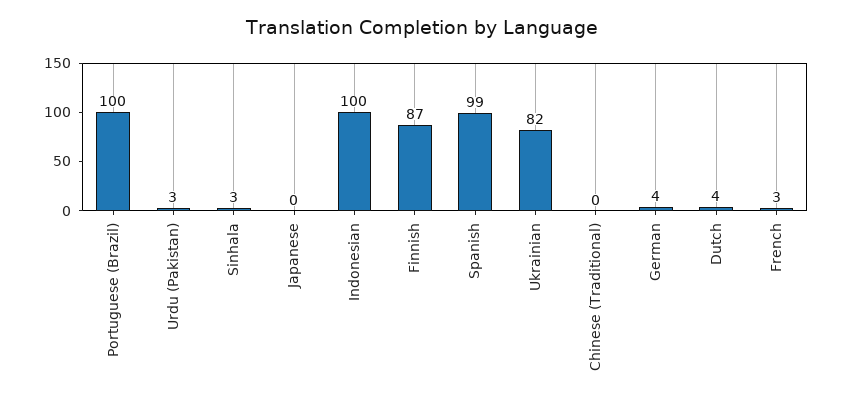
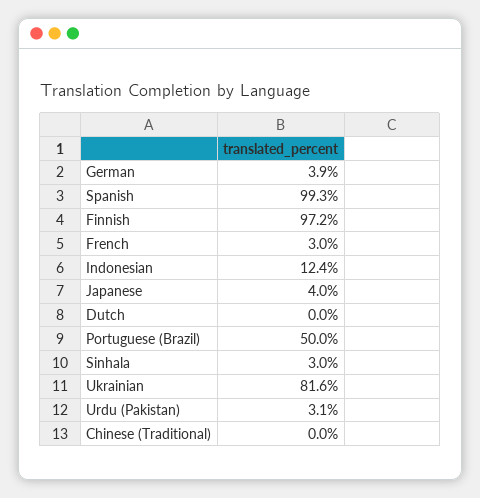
Portuguese (Brazil): 100 -> 50
Japanese: 0 -> 4
Indonesian: 100 -> 12.4
Finnish: 87 -> 97.2
Dutch: 4 -> 0

